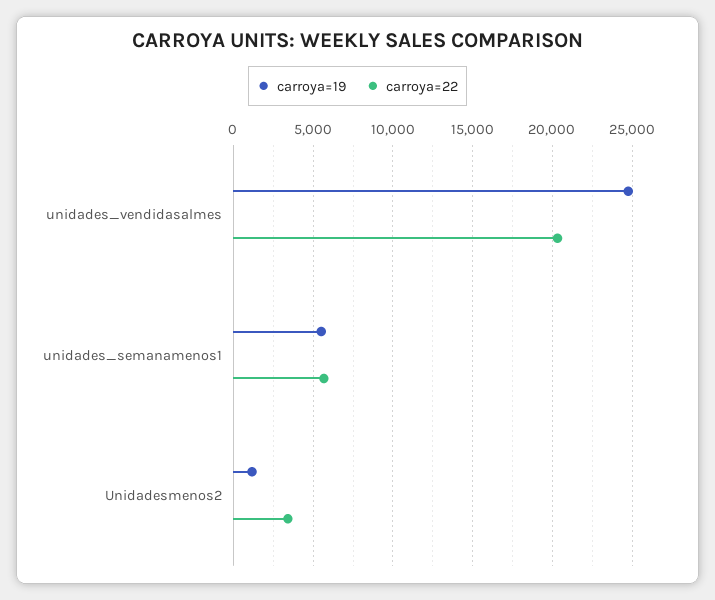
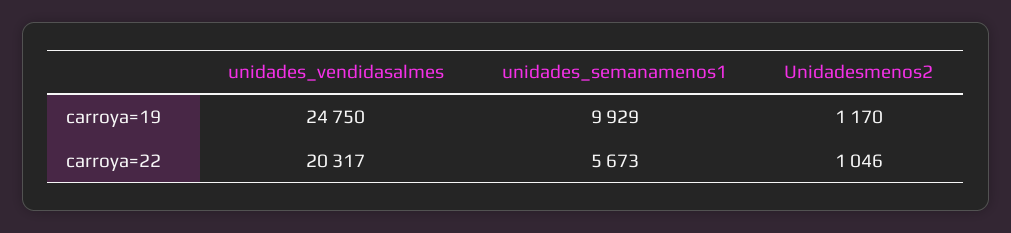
carroya=19, unidades_semanamenos1: 5500 -> 9929
carroya=22, Unidadesmenos2: 3500 -> 1046

